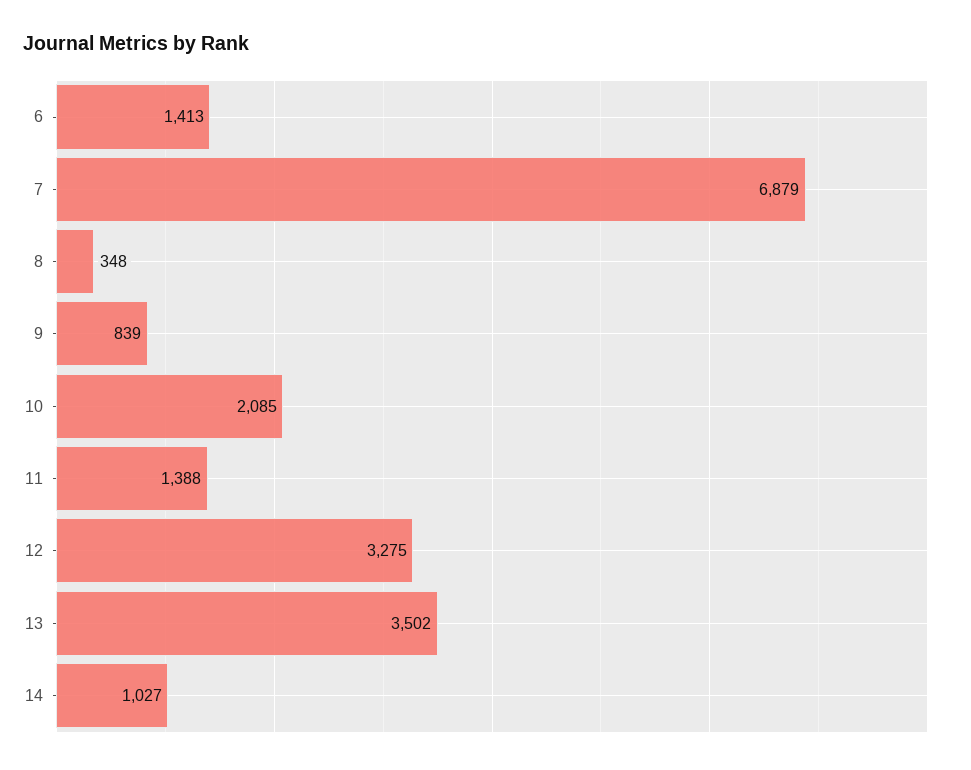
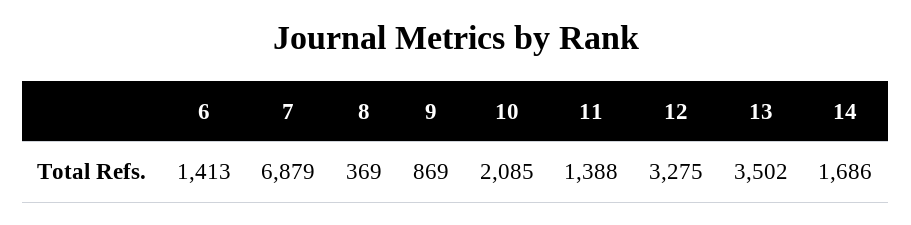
8: 348 -> 369
9: 839 -> 869
14: 1027 -> 1686

